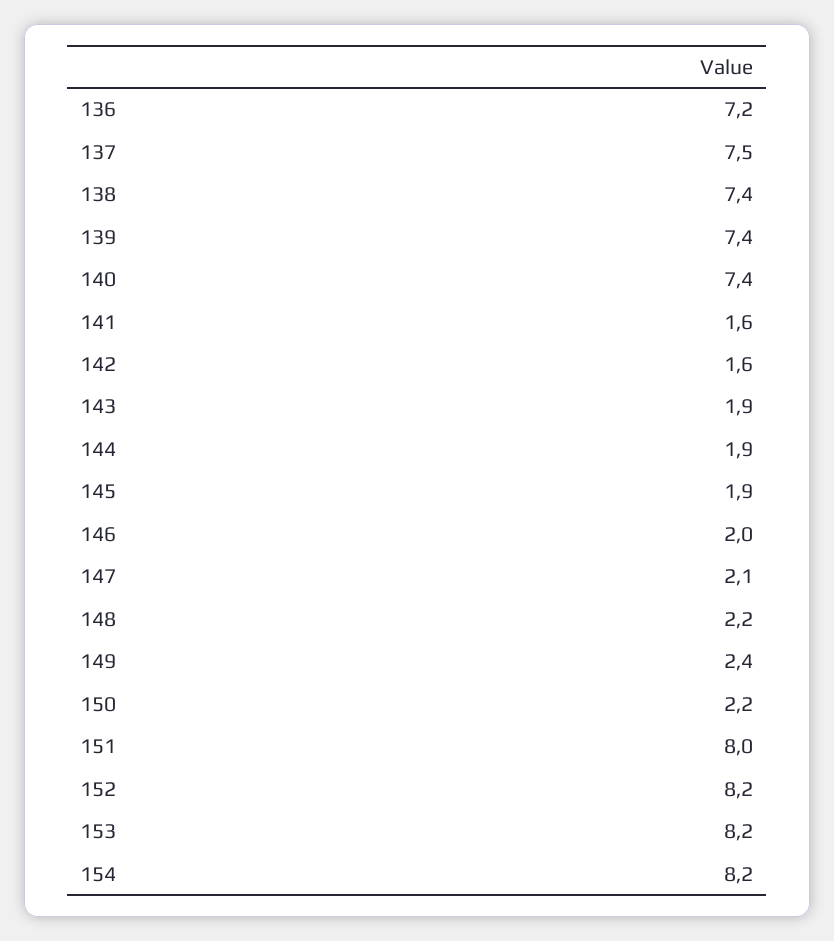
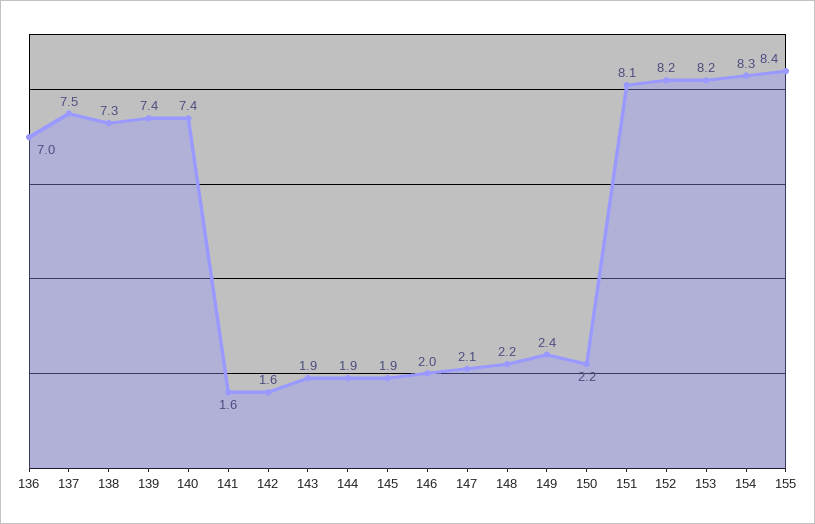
136: 7.2 -> 7
138: 7.4 -> 7.3
151: 8 -> 8.1
154: 8.2 -> 8.3
155: none -> 8.4

